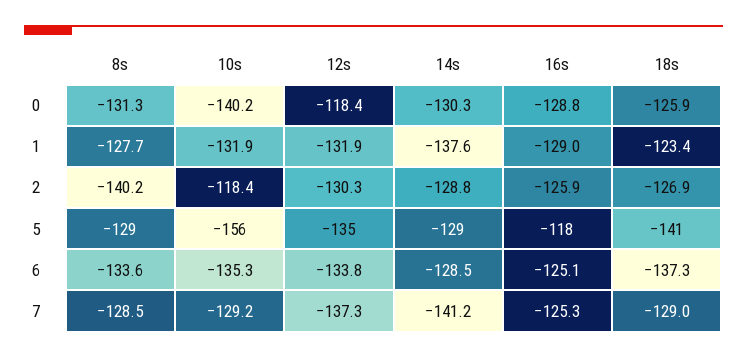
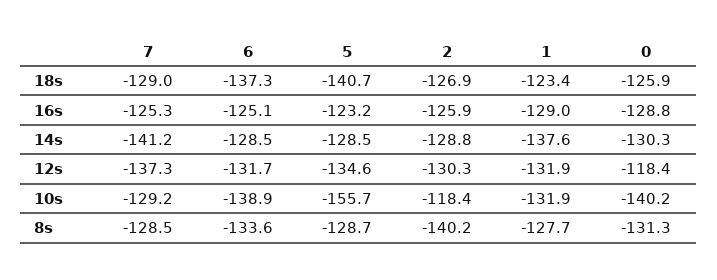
16s, 5: -118 -> -123.2
10s, 6: -135.3 -> -138.9
12s, 6: -133.8 -> -131.7

